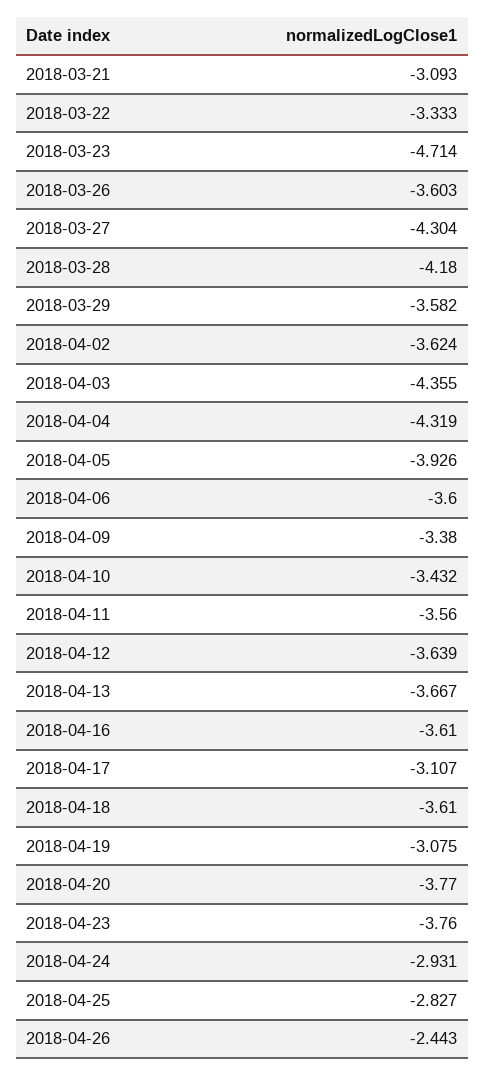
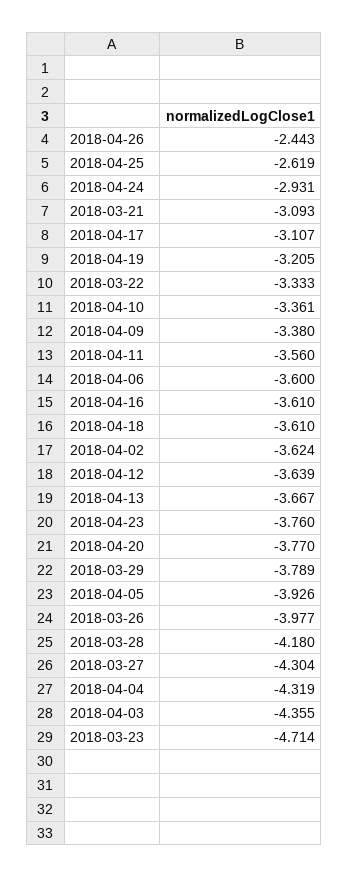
2018-03-26: -3.603 -> -3.977
2018-03-29: -3.582 -> -3.789
2018-04-10: -3.432 -> -3.361
2018-04-19: -3.075 -> -3.205
2018-04-25: -2.827 -> -2.619

